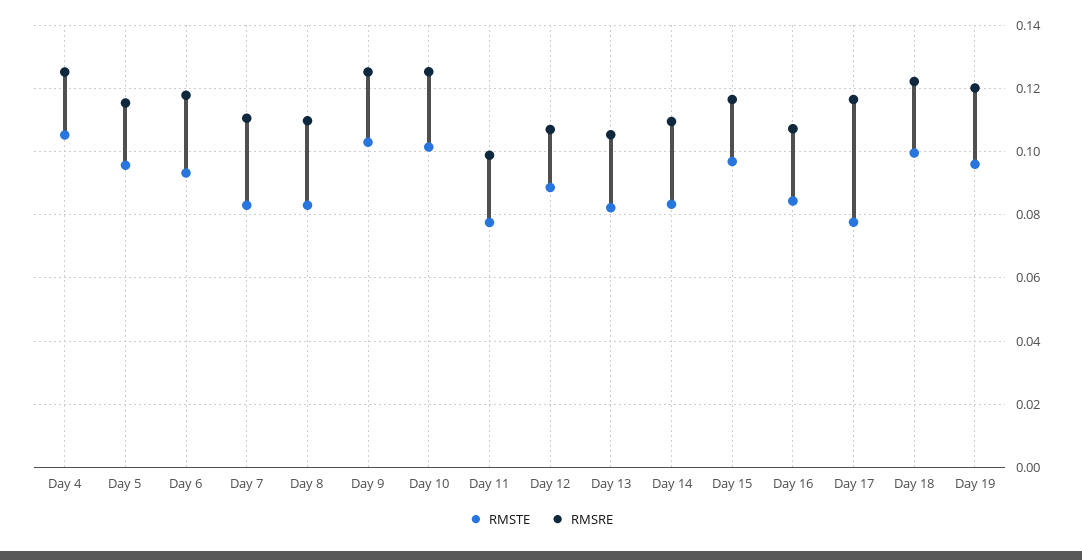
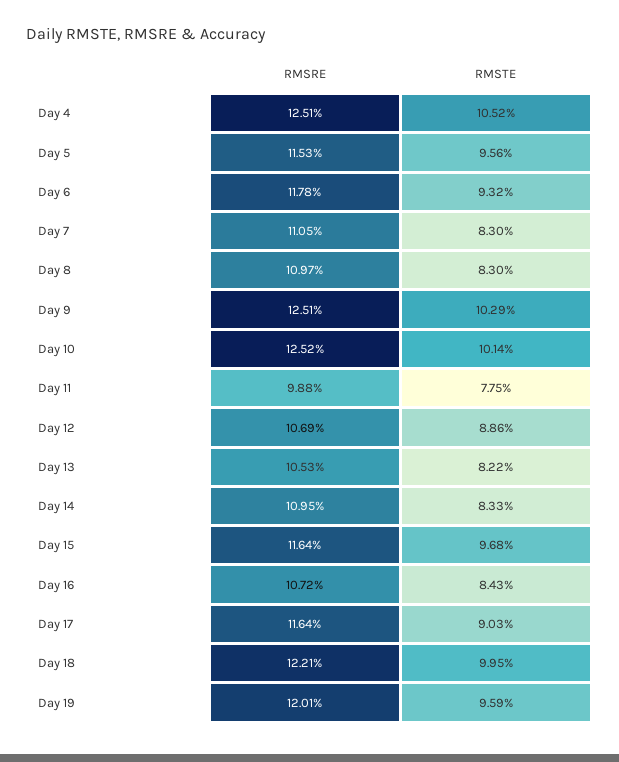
RMSTE, Day 17: 0.078 -> 0.0903

